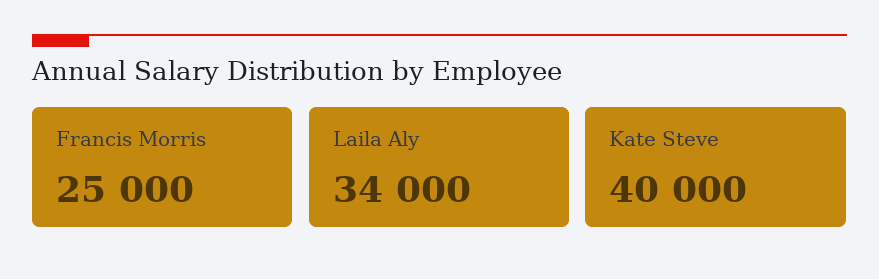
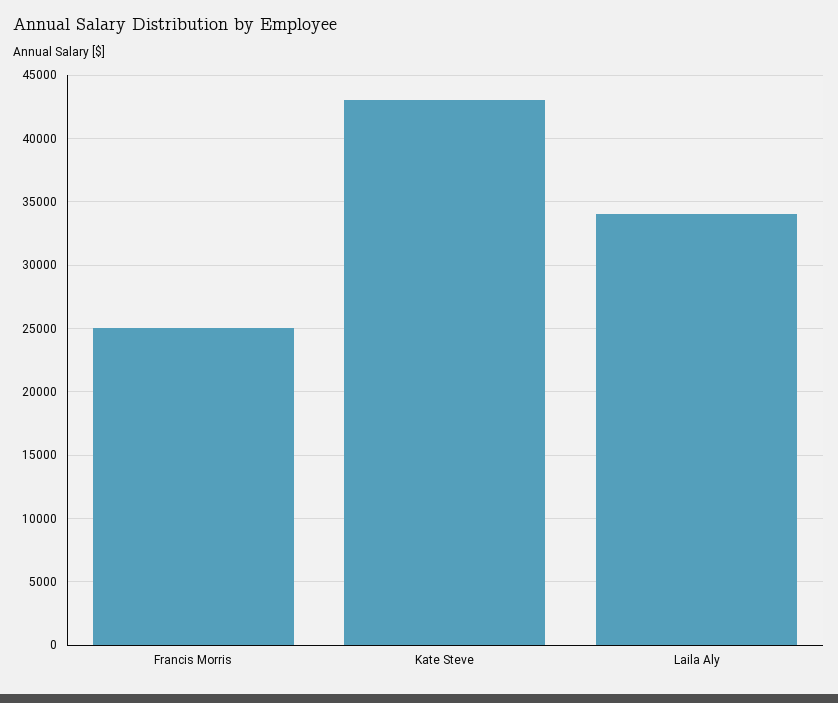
Kate Steve: 40000 -> 43000

